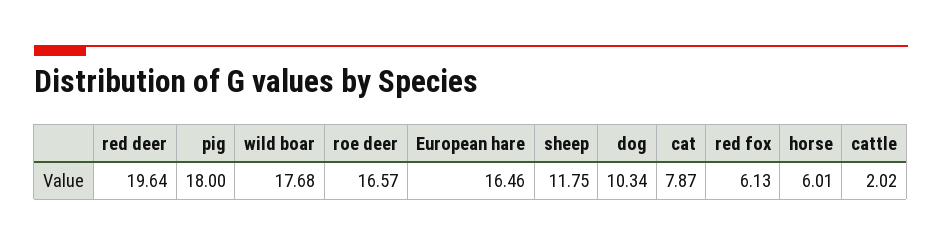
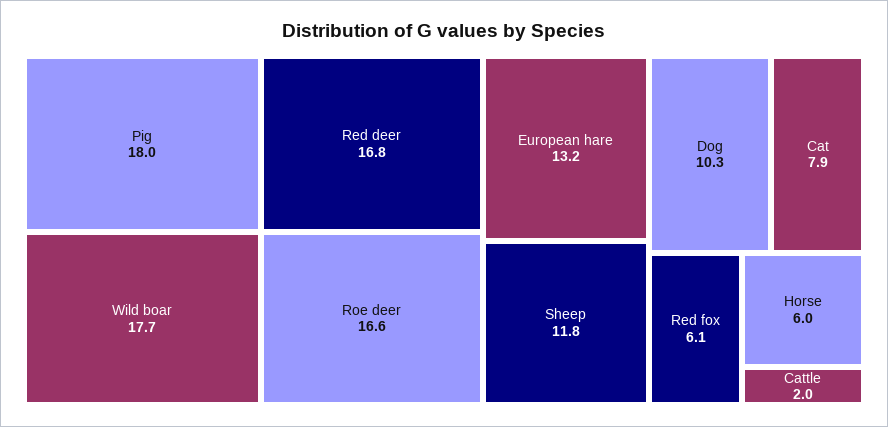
red deer: 19.64 -> 16.8
European hare: 16.46 -> 13.2

